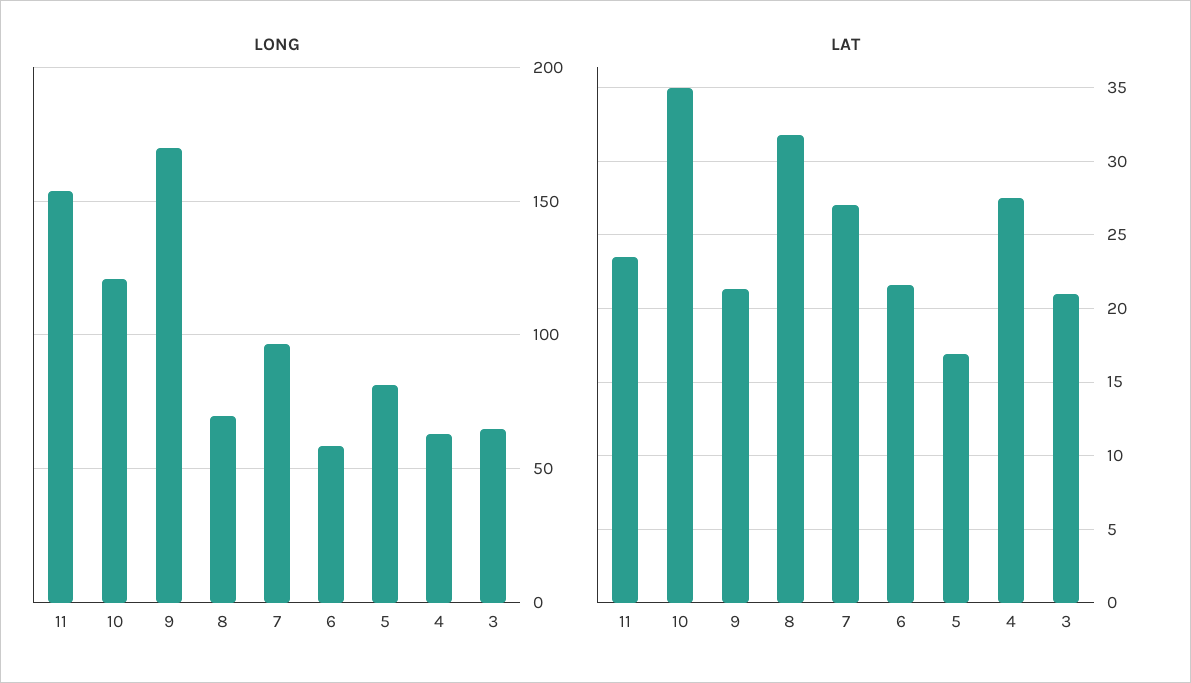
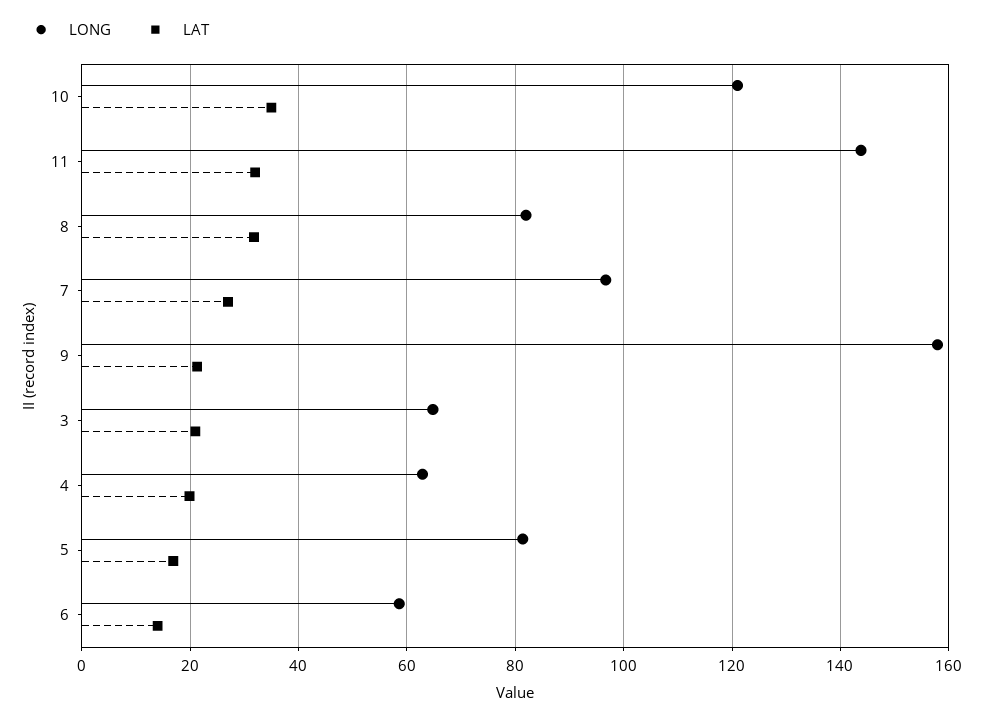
LONG, 11: 155 -> 144
LONG, 9: 170 -> 158
LONG, 8: 70 -> 82
LAT, 11: 23.5 -> 32
LAT, 6: 21.5 -> 14
LAT, 4: 27.5 -> 20

